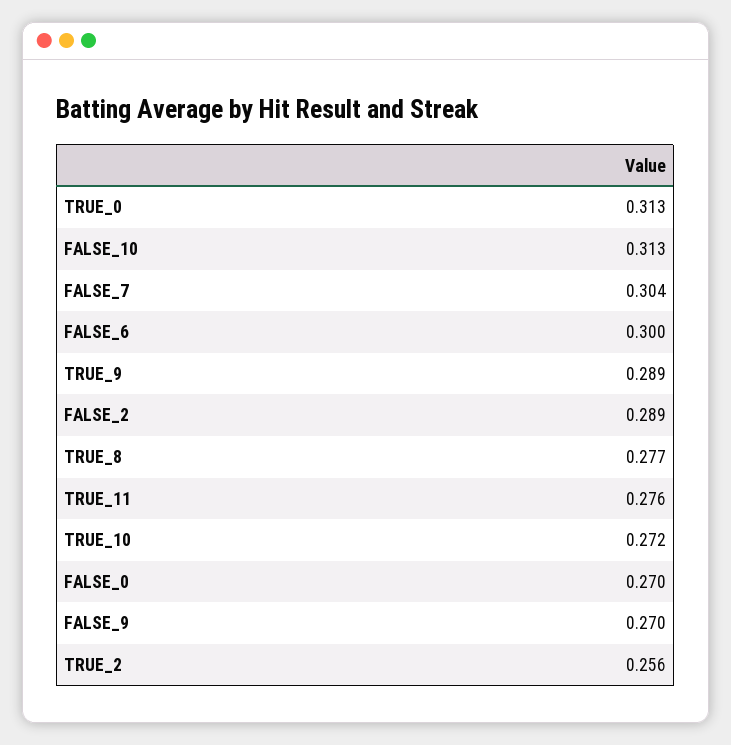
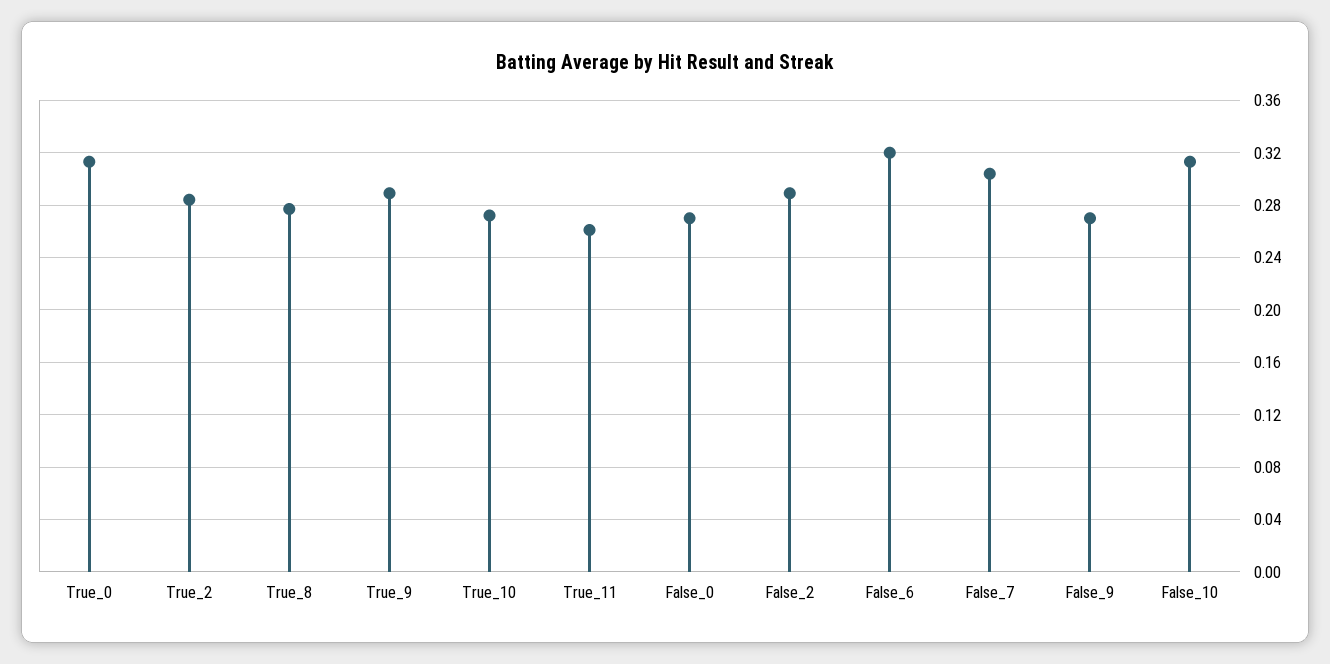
FALSE_6: 0.3 -> 0.32
TRUE_11: 0.276 -> 0.26
TRUE_2: 0.256 -> 0.285

